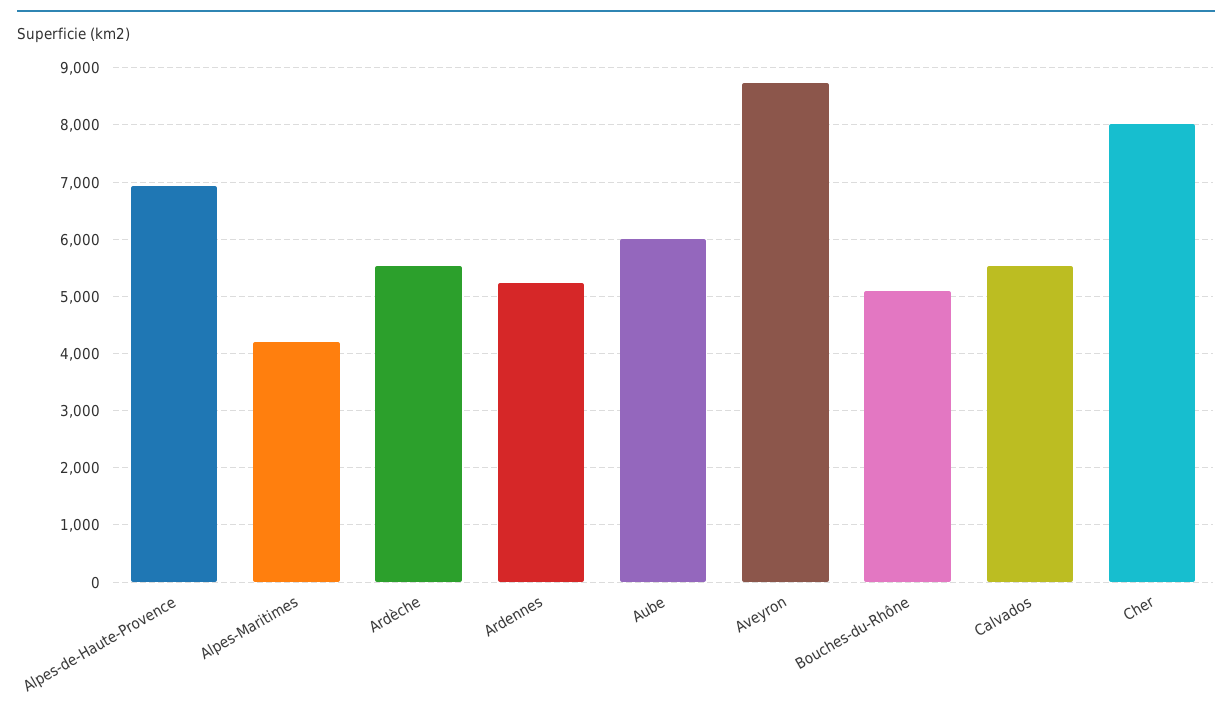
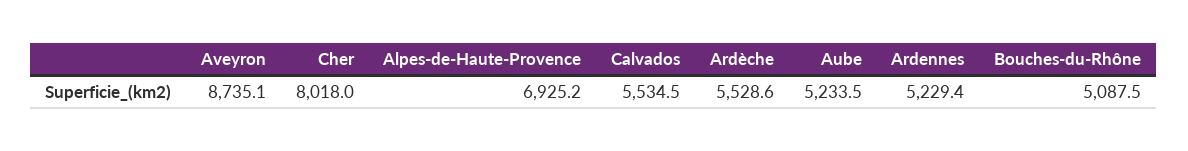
Alpes-Maritimes: 4200 -> none
Aube: 6000 -> 5233.5

